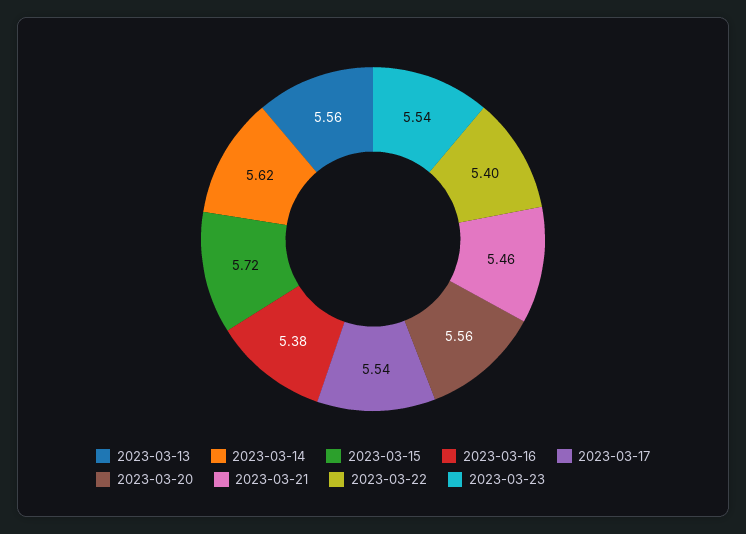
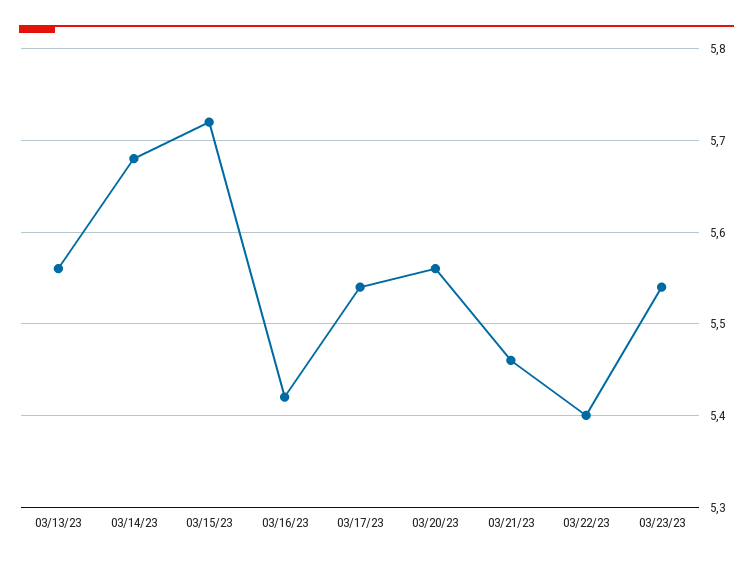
2023-03-14: 5.62 -> 5.68
2023-03-16: 5.38 -> 5.42

